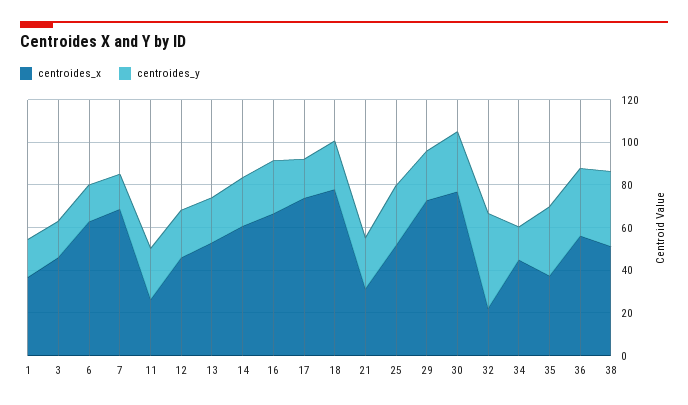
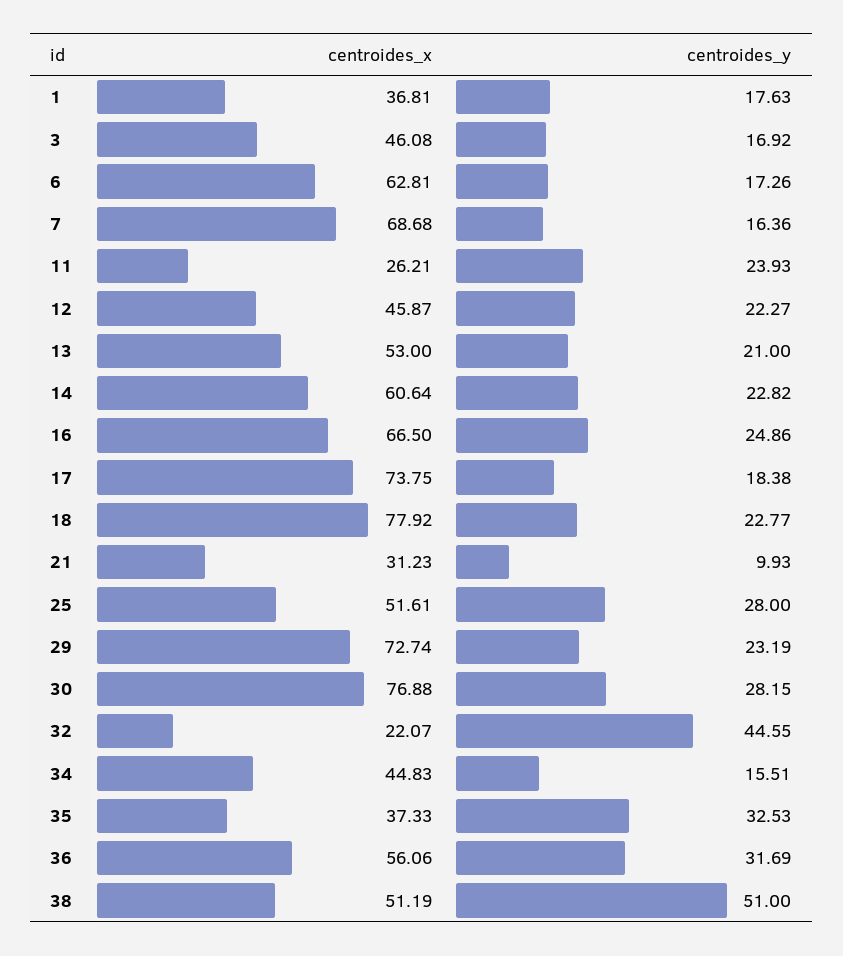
centroides_y, 21: 25 -> 9.93
centroides_y, 38: 35 -> 51

